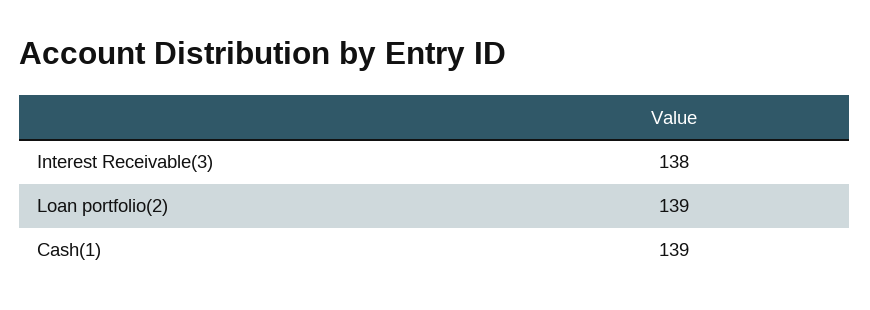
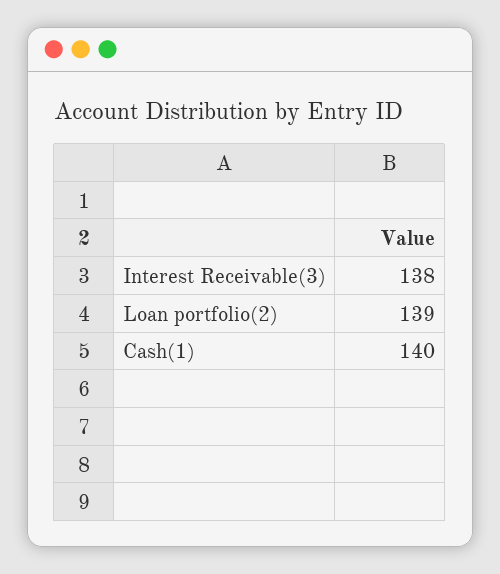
Cash(1): 139 -> 140

